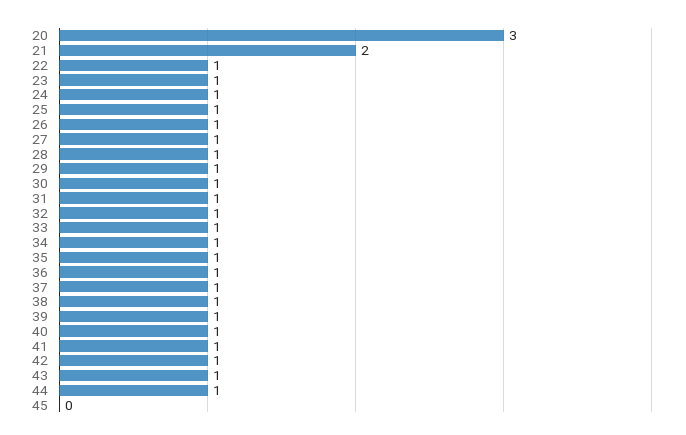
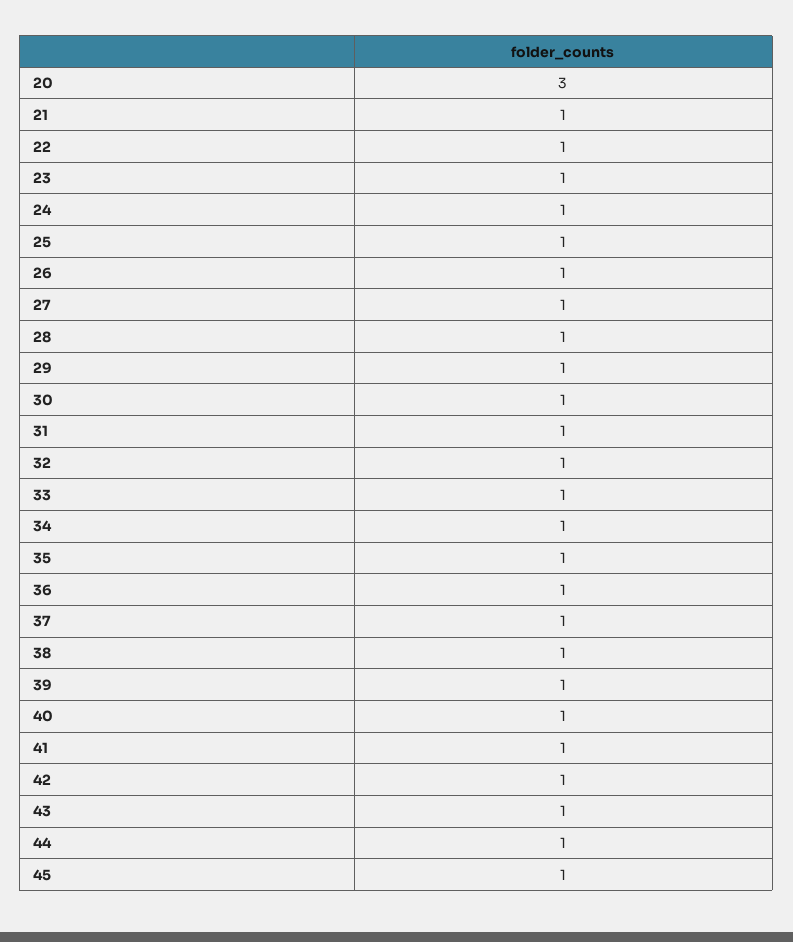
21: 2 -> 1
45: 0 -> 1

